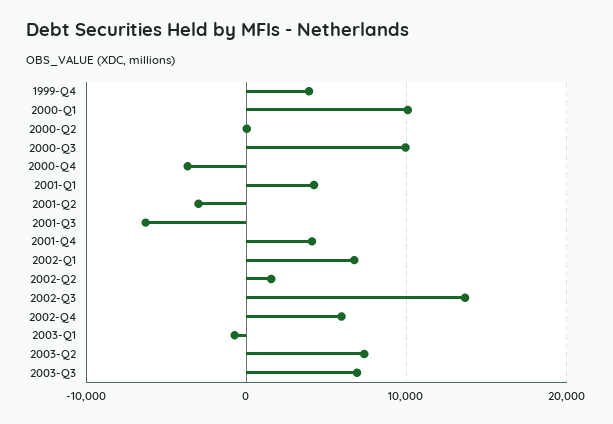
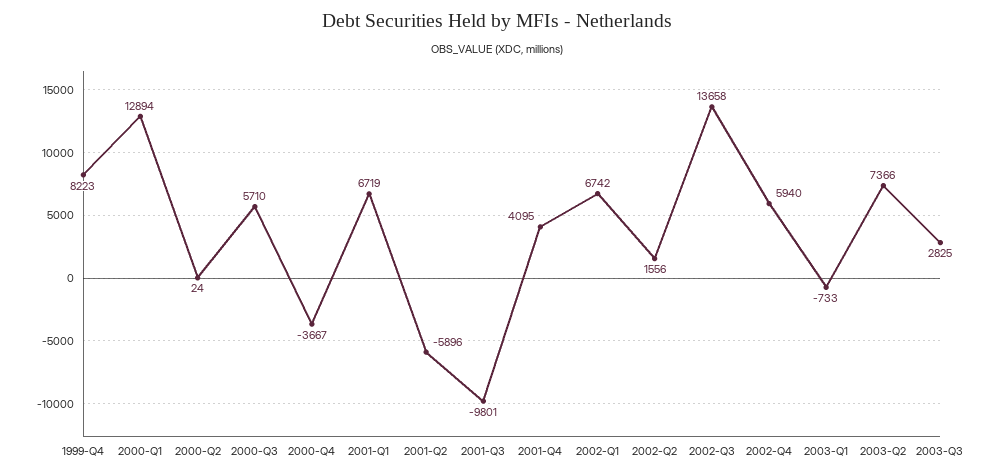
1999-Q4: 4000 -> 8223
2000-Q1: 10000 -> 12894
2000-Q3: 10000 -> 5710
2001-Q1: 4000 -> 6719
2001-Q2: -3000 -> -5896
2001-Q3: -6000 -> -9801
2003-Q3: 7000 -> 2825

